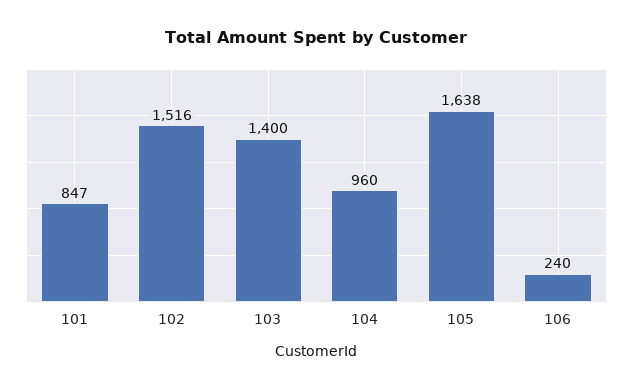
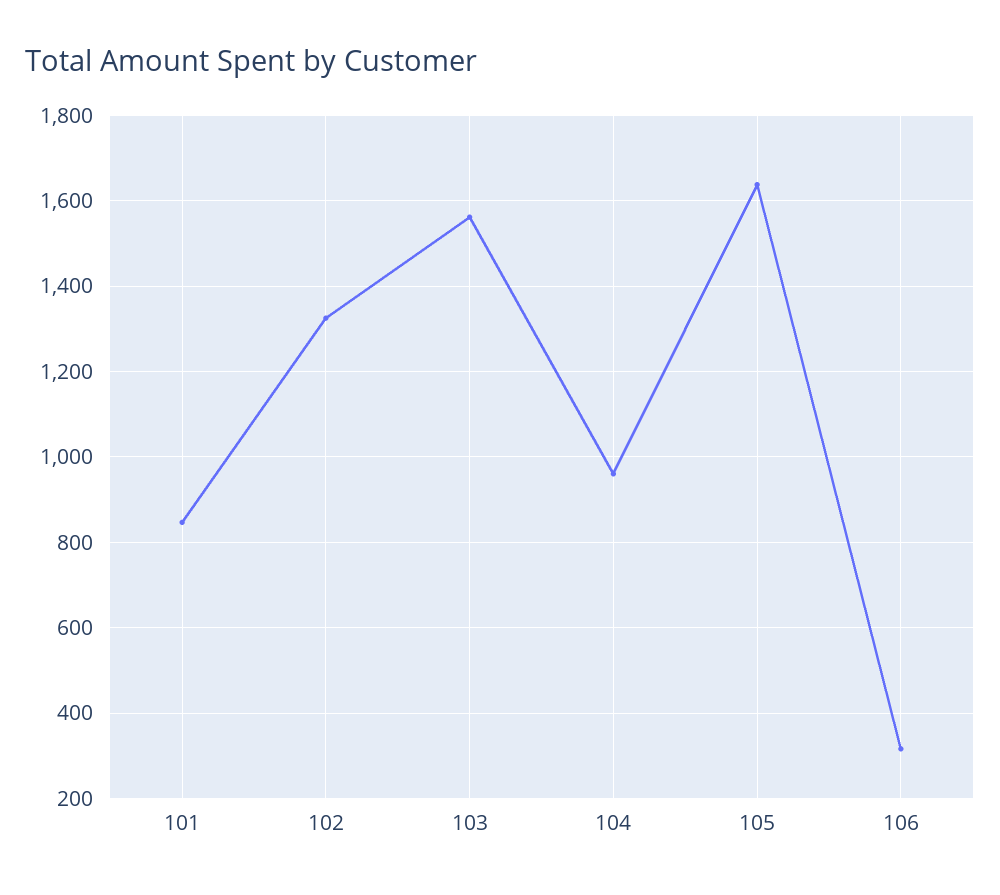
102: 1516 -> 1320
103: 1400 -> 1560
106: 240 -> 320

